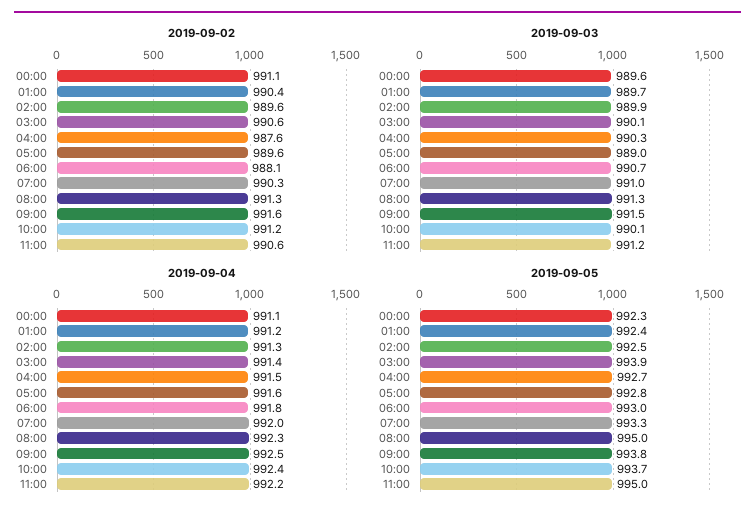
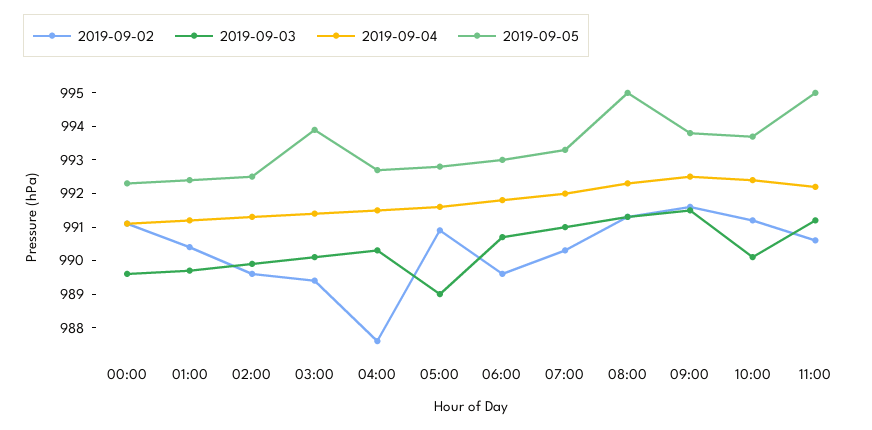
2019-09-02, 03:00: 990.6 -> 989.5
2019-09-02, 05:00: 989.6 -> 991
2019-09-02, 06:00: 988.1 -> 989.5

